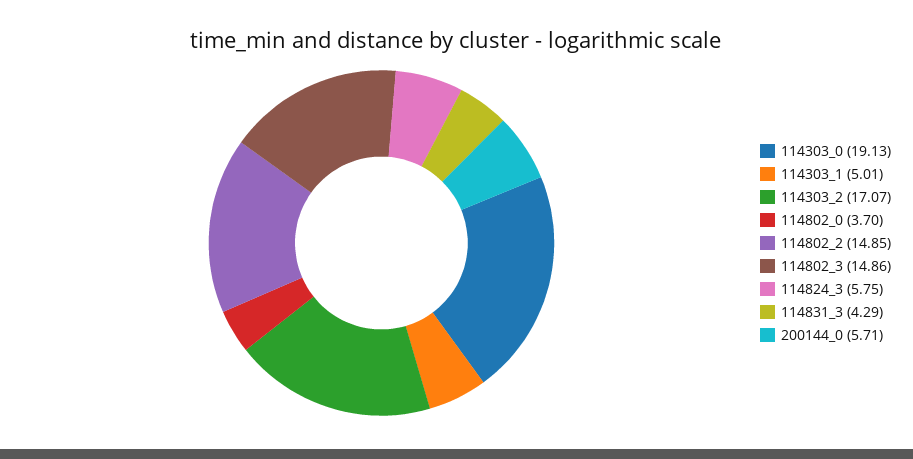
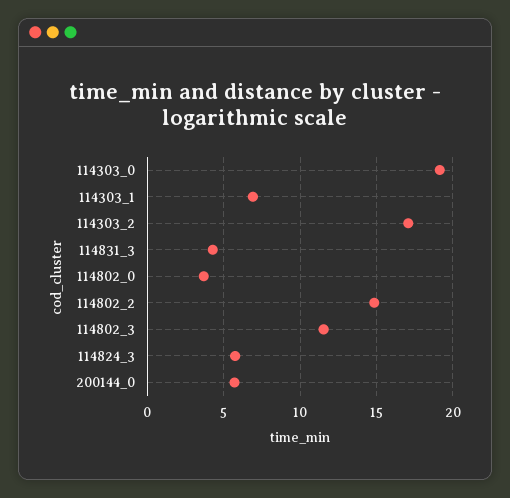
114303_1: 5.01 -> 7
114802_3: 14.86 -> 11.5

